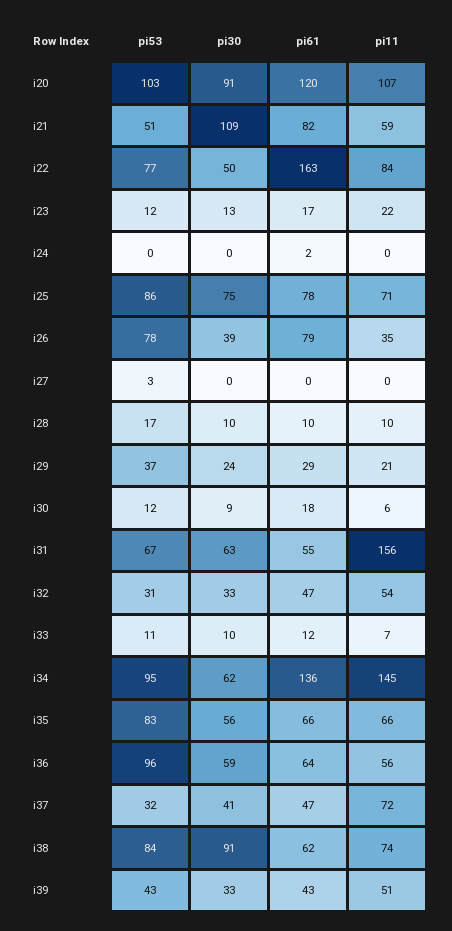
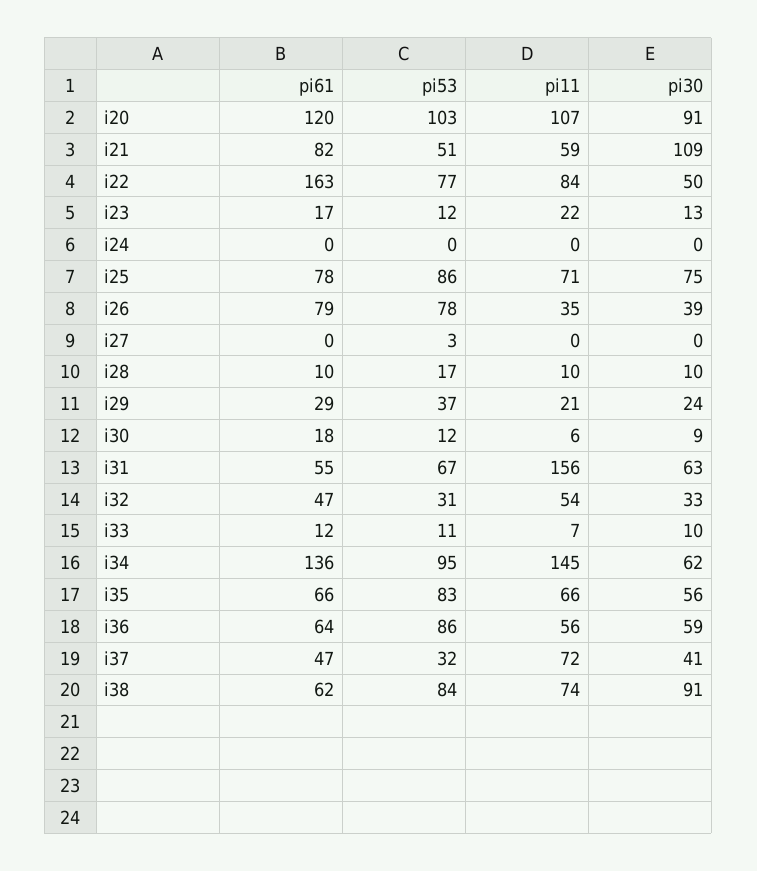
pi61, i24: 2 -> 0
pi53, i36: 96 -> 86
pi53, i39: 43 -> none
pi30, i39: 33 -> none
pi61, i39: 43 -> none
pi11, i39: 51 -> none

